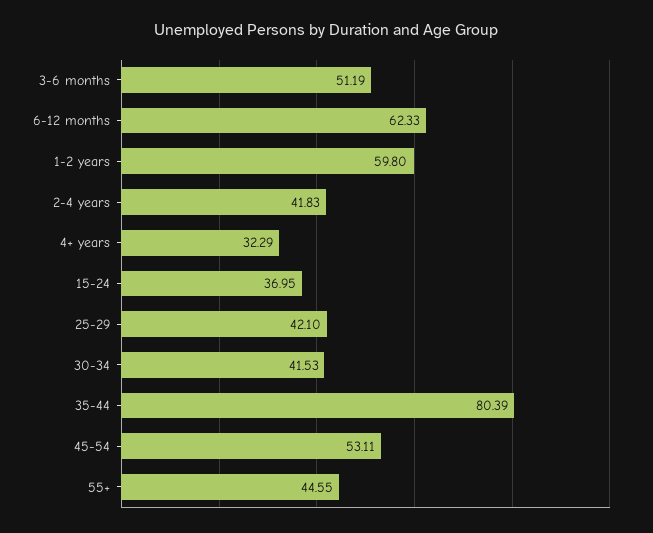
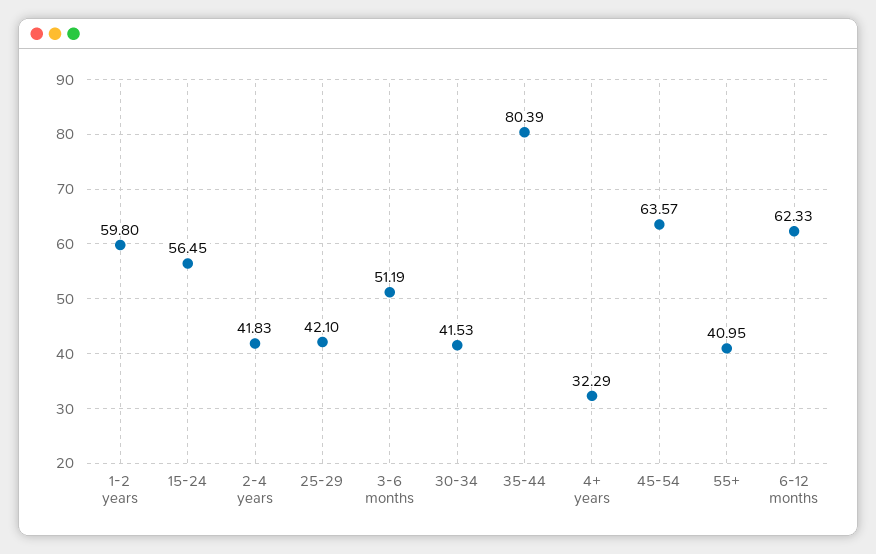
15-24: 36.95 -> 56.45
45-54: 53.11 -> 63.57
55+: 44.55 -> 40.95

